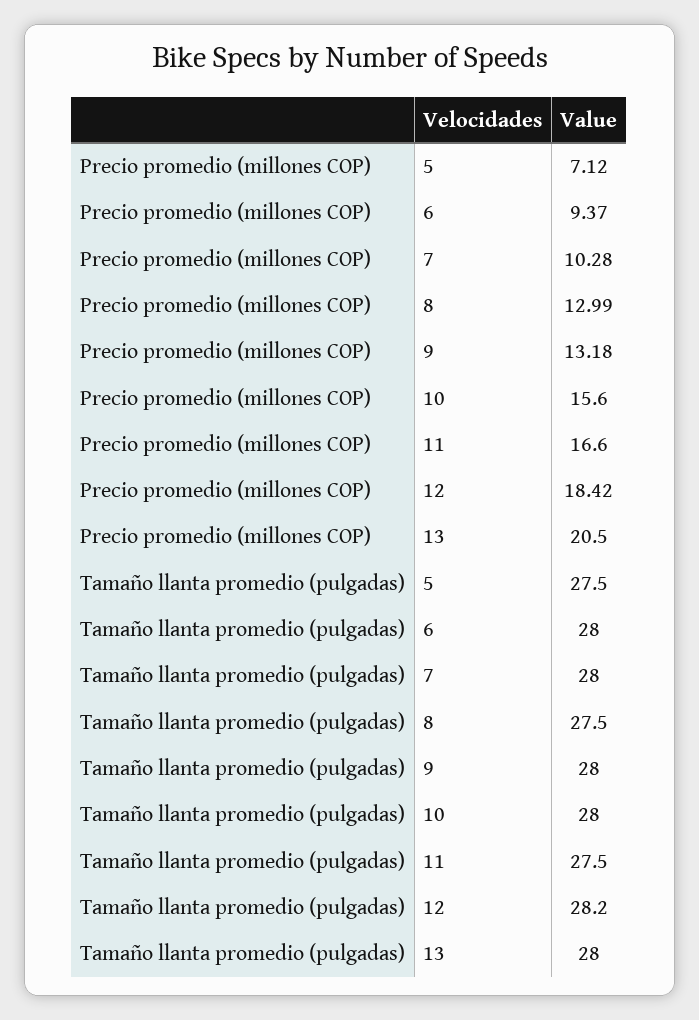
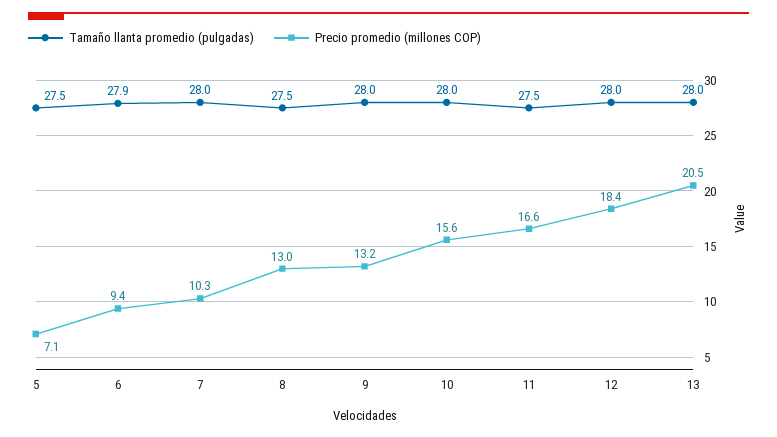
Tamaño llanta promedio (pulgadas), 6: 28 -> 27.9
Tamaño llanta promedio (pulgadas), 12: 28.2 -> 28

